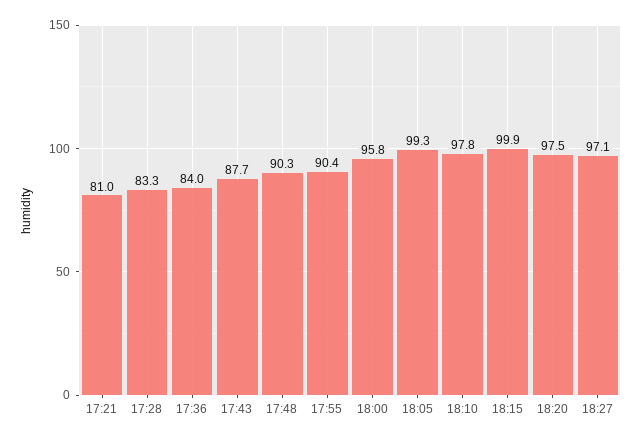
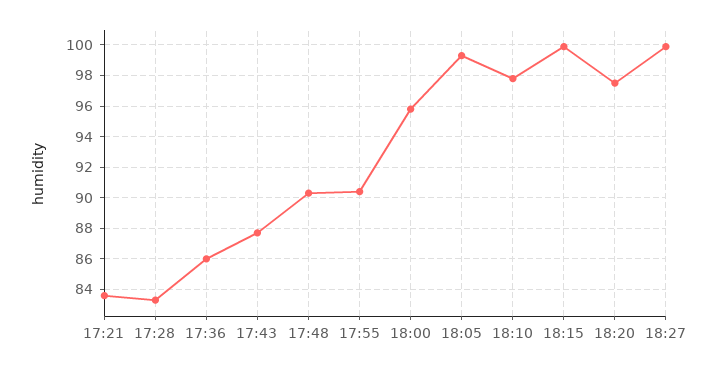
17:21: 81 -> 83.5
17:36: 84 -> 86
18:27: 97.1 -> 100

